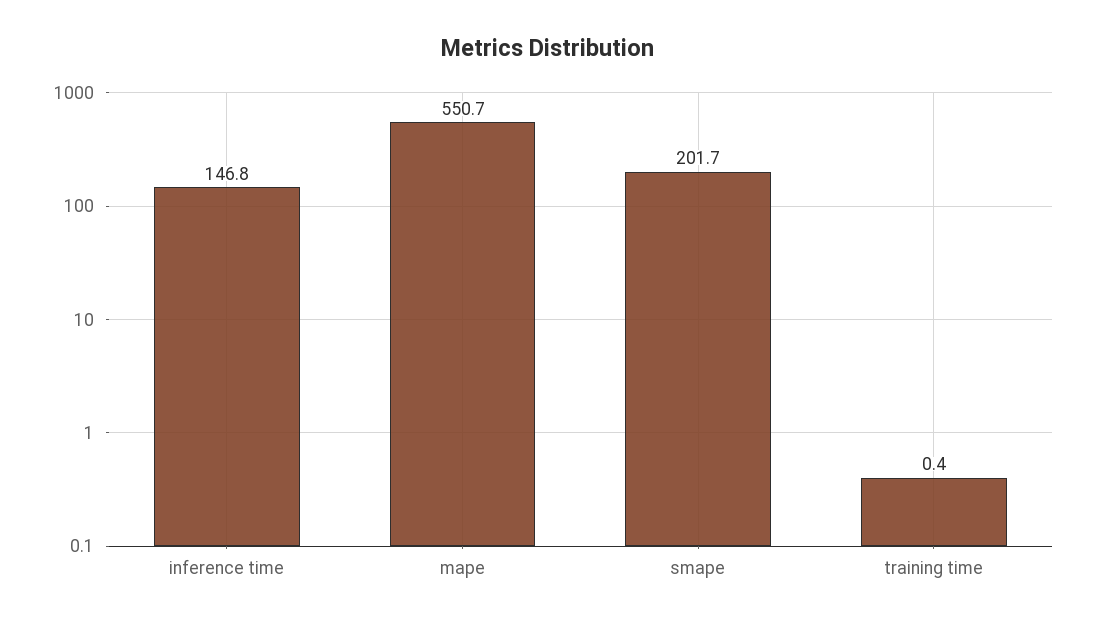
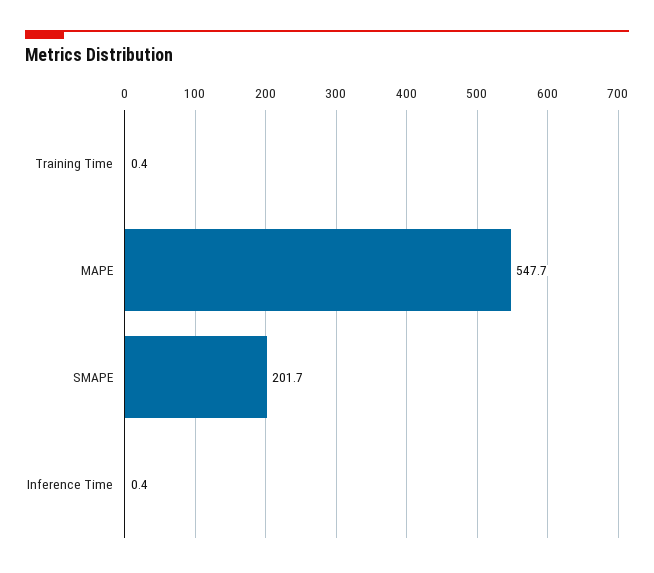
inference time: 146.8 -> 0.4
mape: 550.7 -> 547.7

